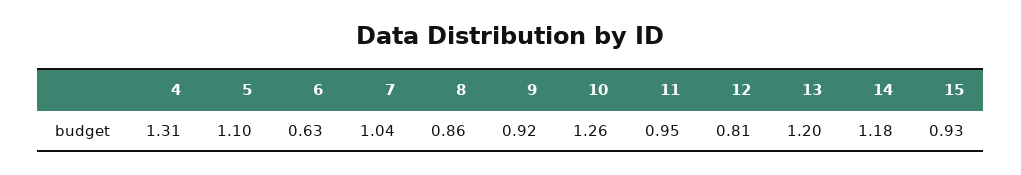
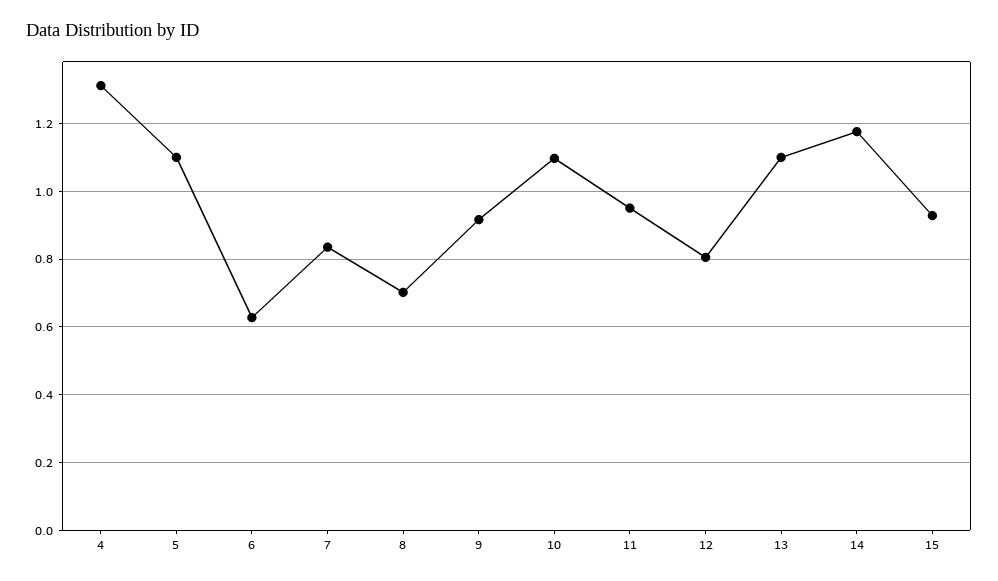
7: 1.04 -> 0.84
8: 0.86 -> 0.7
10: 1.26 -> 1.1
13: 1.2 -> 1.1

